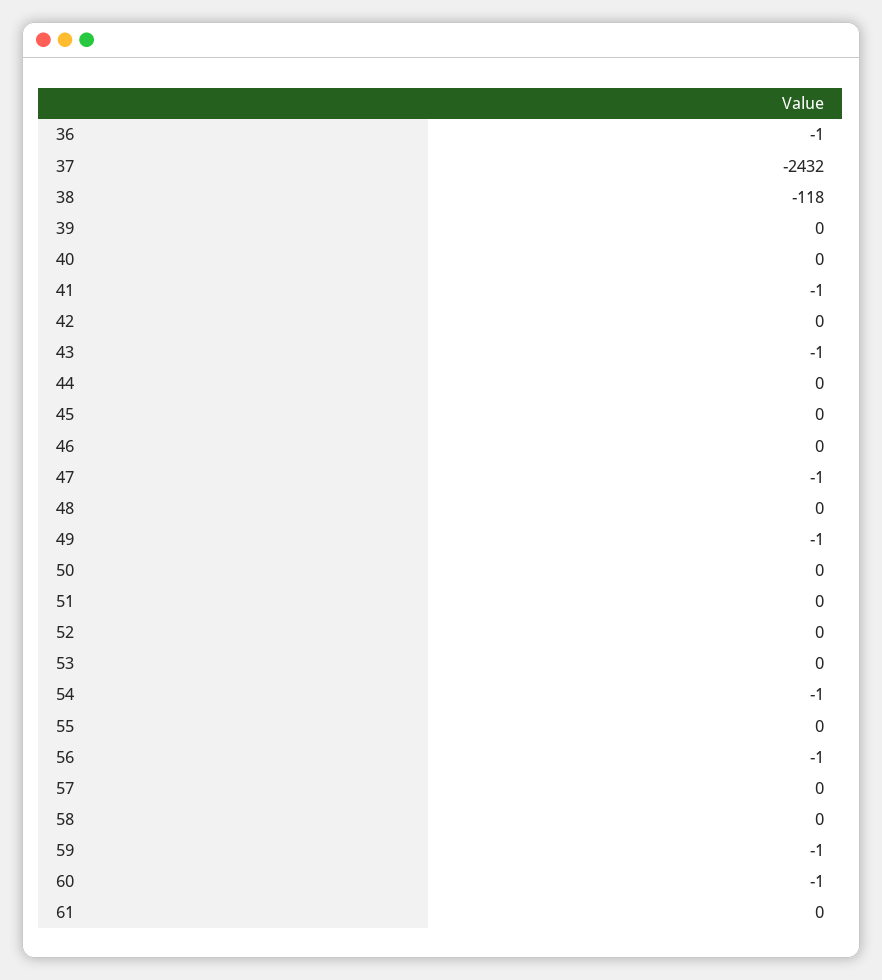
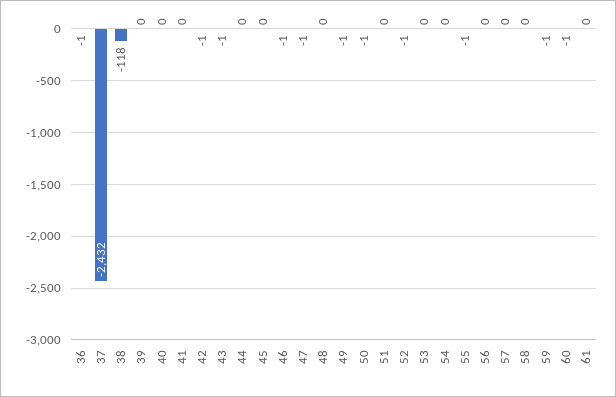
41: -1 -> 0
42: 0 -> -1
46: 0 -> -1
50: 0 -> -1
52: 0 -> -1
54: -1 -> 0
55: 0 -> -1
56: -1 -> 0

